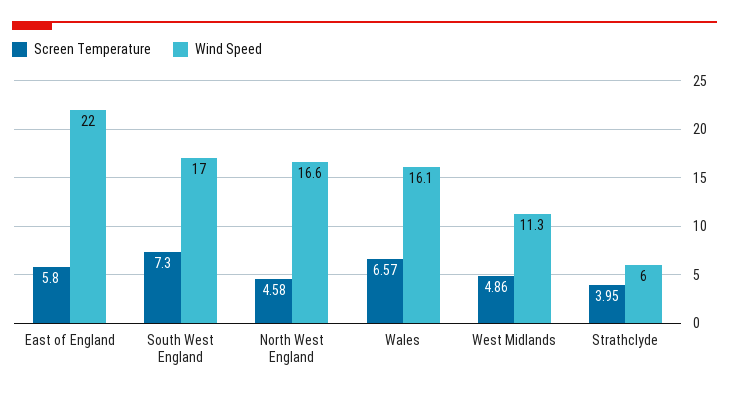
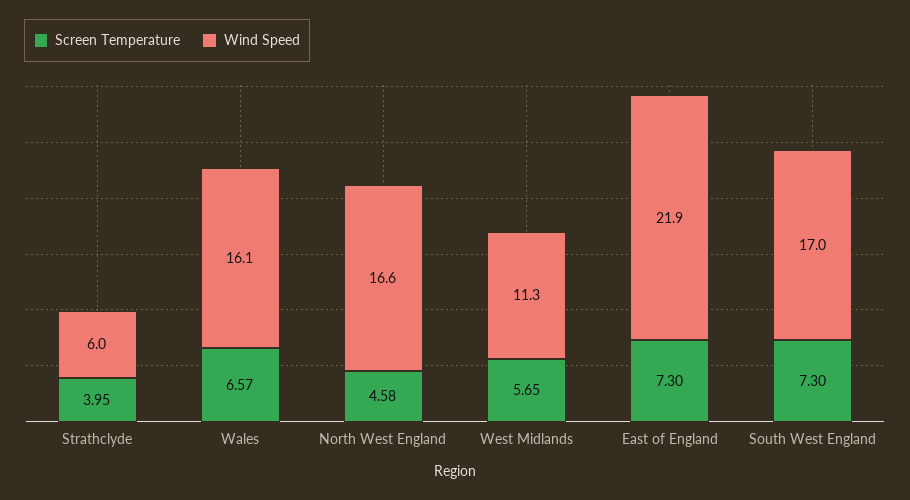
Screen Temperature, East of England: 5.8 -> 7.3
Wind Speed, East of England: 22 -> 21.9
Screen Temperature, West Midlands: 4.86 -> 5.65

